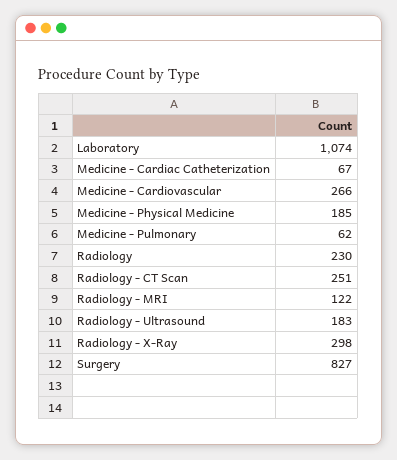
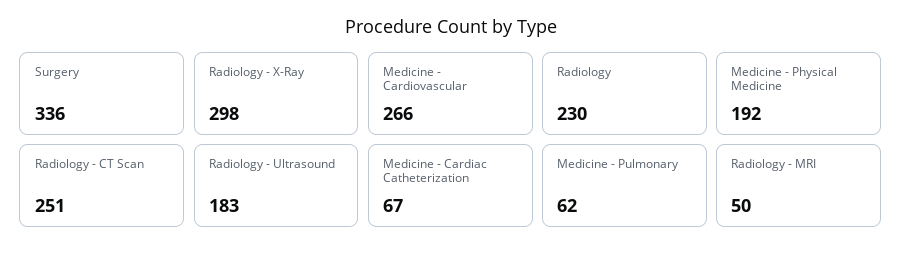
Laboratory: 1074 -> none
Medicine - Physical Medicine: 185 -> 192
Radiology - MRI: 122 -> 50
Surgery: 827 -> 336

